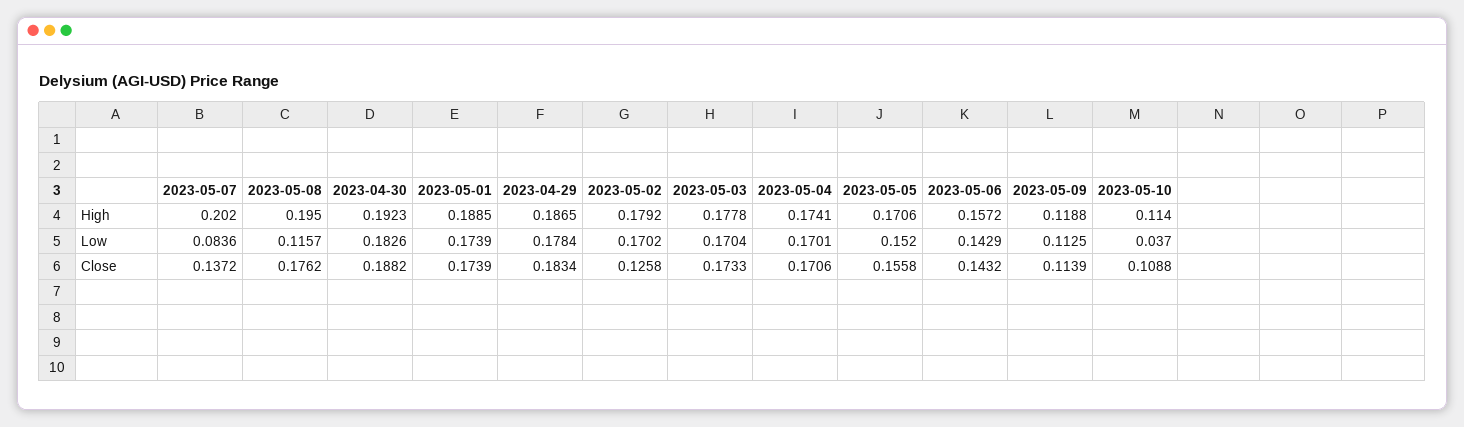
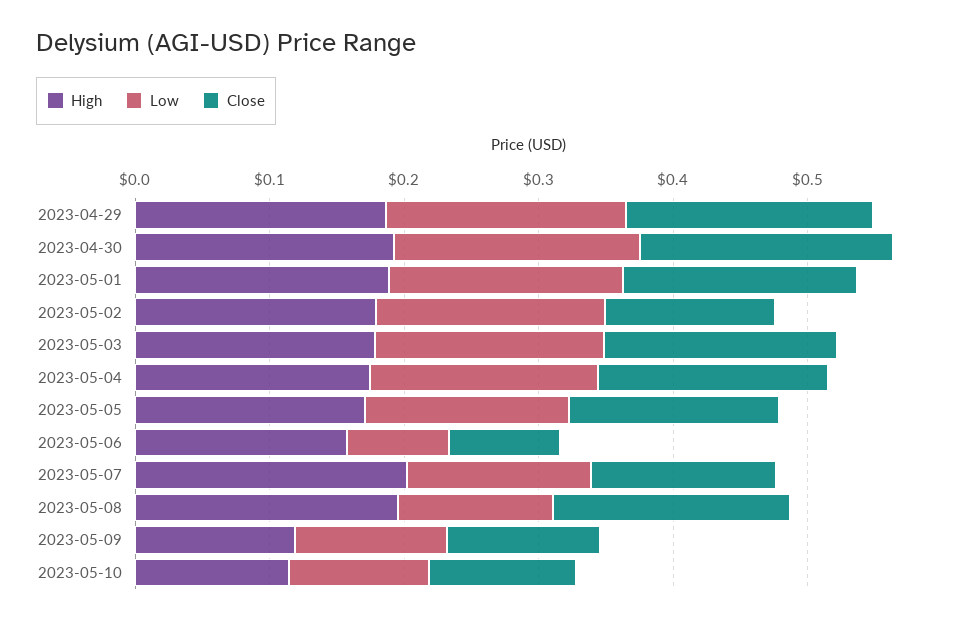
Low, 2023-05-07: 0.0836 -> 0.14
Low, 2023-05-06: 0.1429 -> 0.08
Low, 2023-05-10: 0.037 -> 0.1
Close, 2023-05-06: 0.1432 -> 0.08

